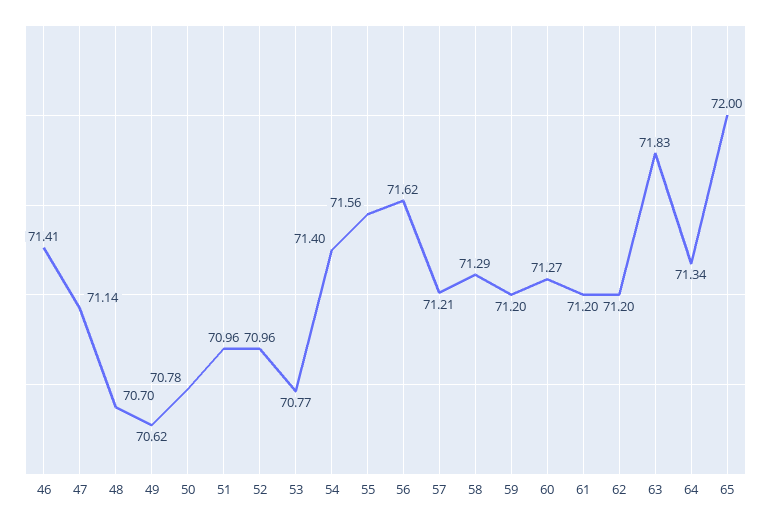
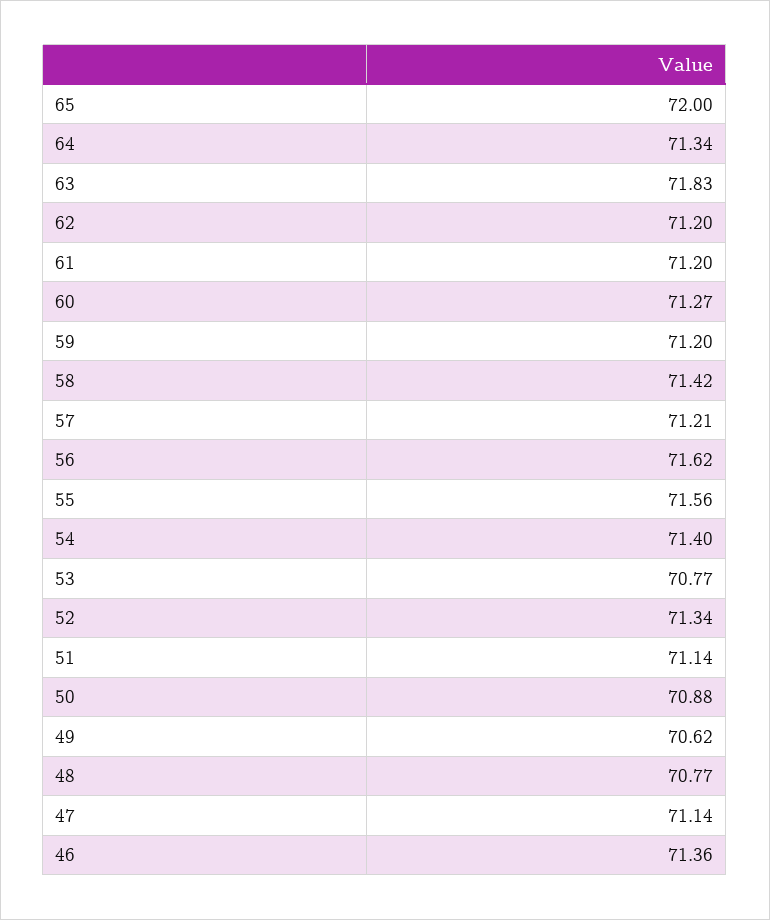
46: 71.41 -> 71.36
48: 70.7 -> 70.77
50: 70.78 -> 70.88
51: 70.96 -> 71.14
52: 70.96 -> 71.34
58: 71.29 -> 71.42

